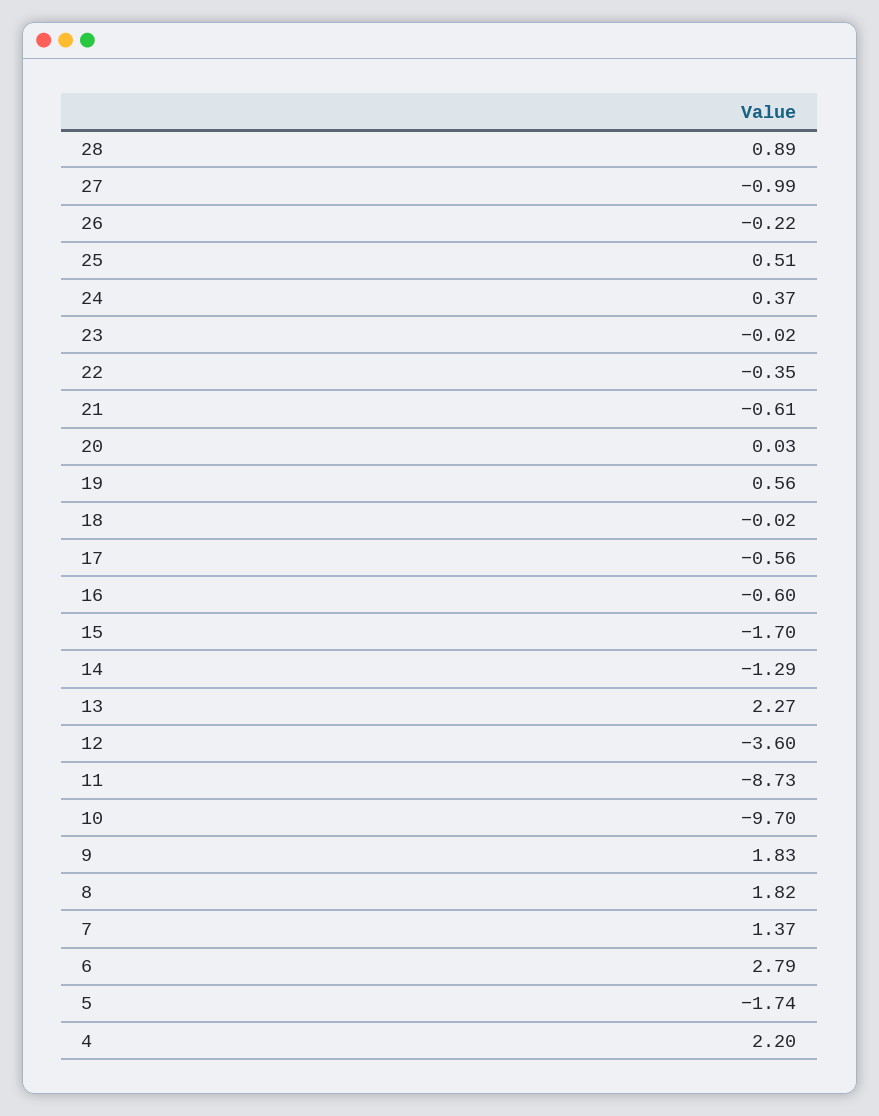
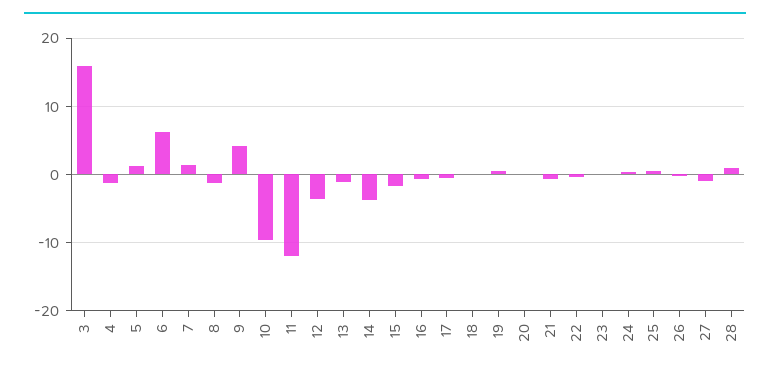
14: -1.29 -> -4
13: 2.27 -> -1
11: -8.73 -> -12
9: 1.83 -> 4
8: 1.82 -> -1
6: 2.79 -> 6
5: -1.74 -> 1
4: 2.2 -> -1
3: none -> 16

